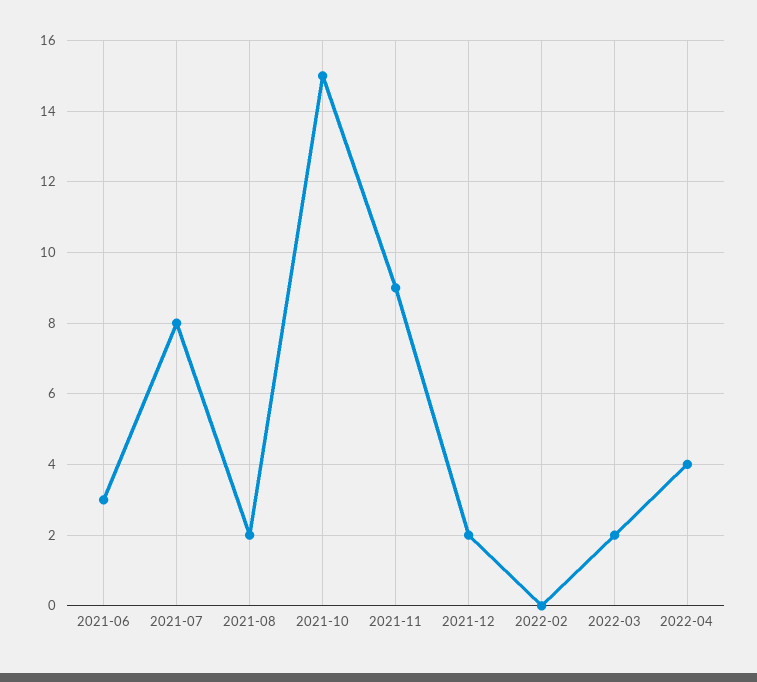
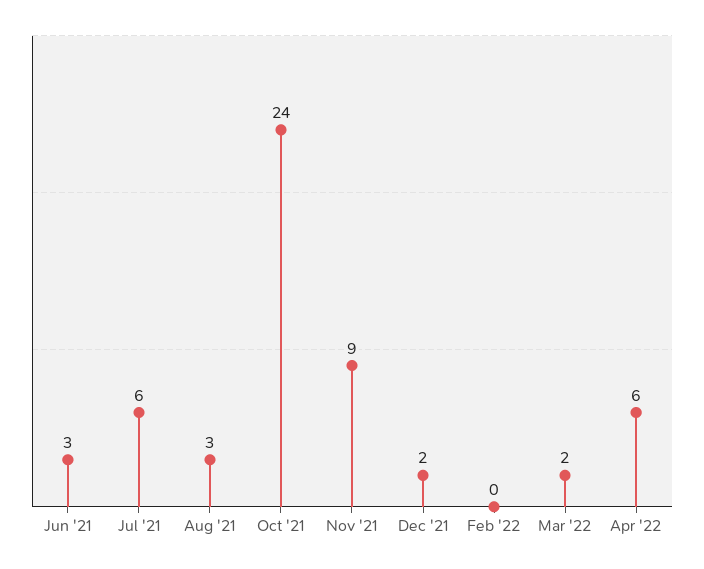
2021-07: 8 -> 6
2021-08: 2 -> 3
2021-10: 15 -> 24
2022-04: 4 -> 6

